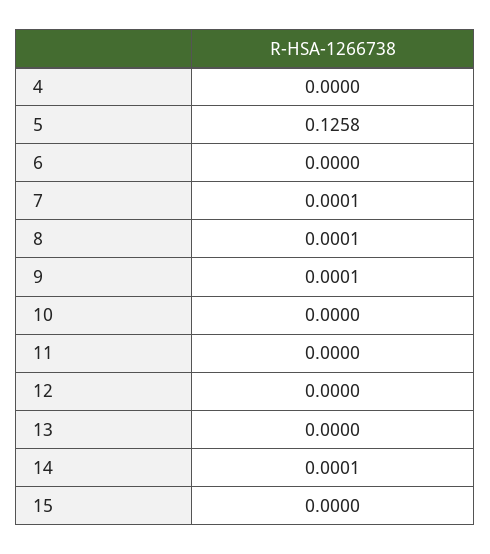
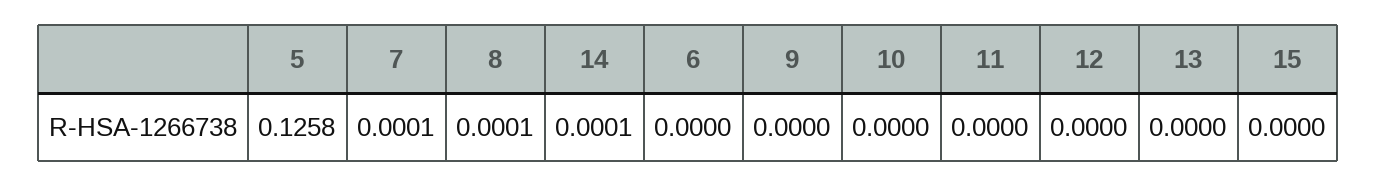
4: 0 -> none
9: 0.0001 -> 0

